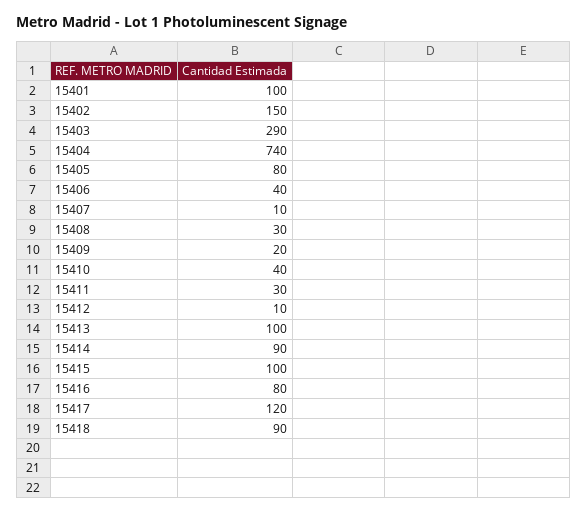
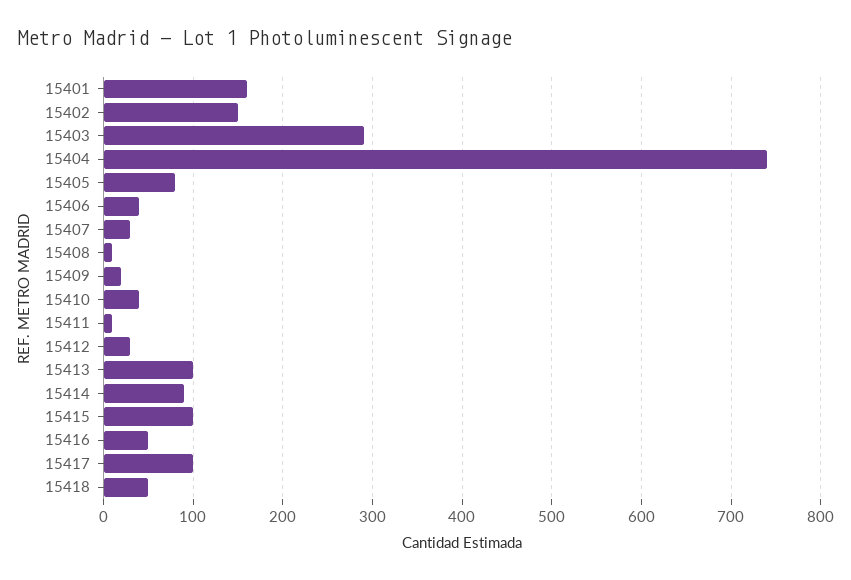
15401: 100 -> 160
15407: 10 -> 30
15408: 30 -> 10
15411: 30 -> 10
15412: 10 -> 30
15416: 80 -> 50
15417: 120 -> 100
15418: 90 -> 50

